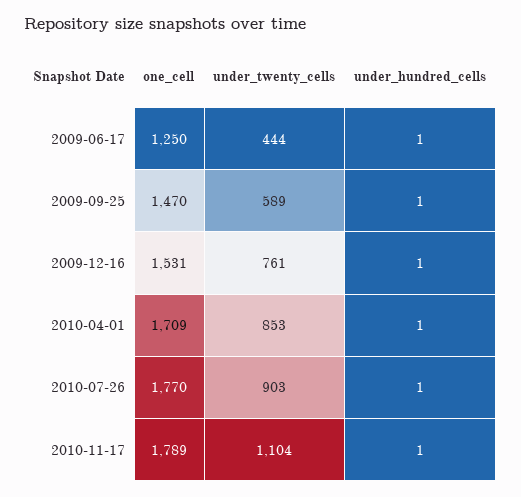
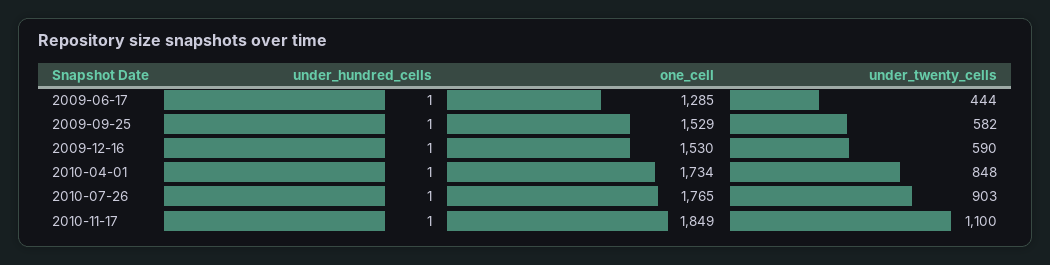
one_cell, 2009-06-17: 1250 -> 1285
one_cell, 2009-09-25: 1470 -> 1529
under_twenty_cells, 2009-09-25: 589 -> 582
one_cell, 2009-12-16: 1531 -> 1530
under_twenty_cells, 2009-12-16: 761 -> 590
one_cell, 2010-04-01: 1709 -> 1734
under_twenty_cells, 2010-04-01: 853 -> 848
one_cell, 2010-07-26: 1770 -> 1765
one_cell, 2010-11-17: 1789 -> 1849
under_twenty_cells, 2010-11-17: 1104 -> 1100

